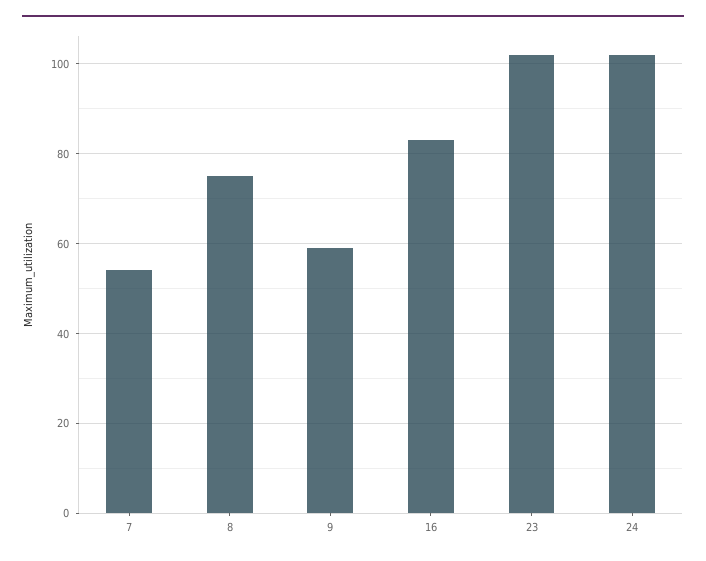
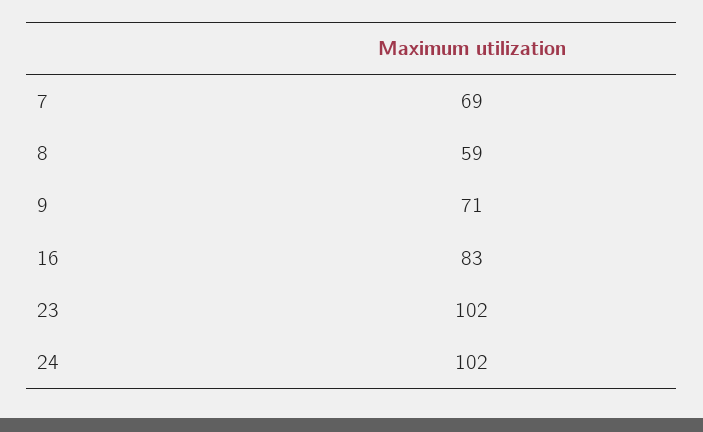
7: 55 -> 69
8: 75 -> 59
9: 60 -> 71

